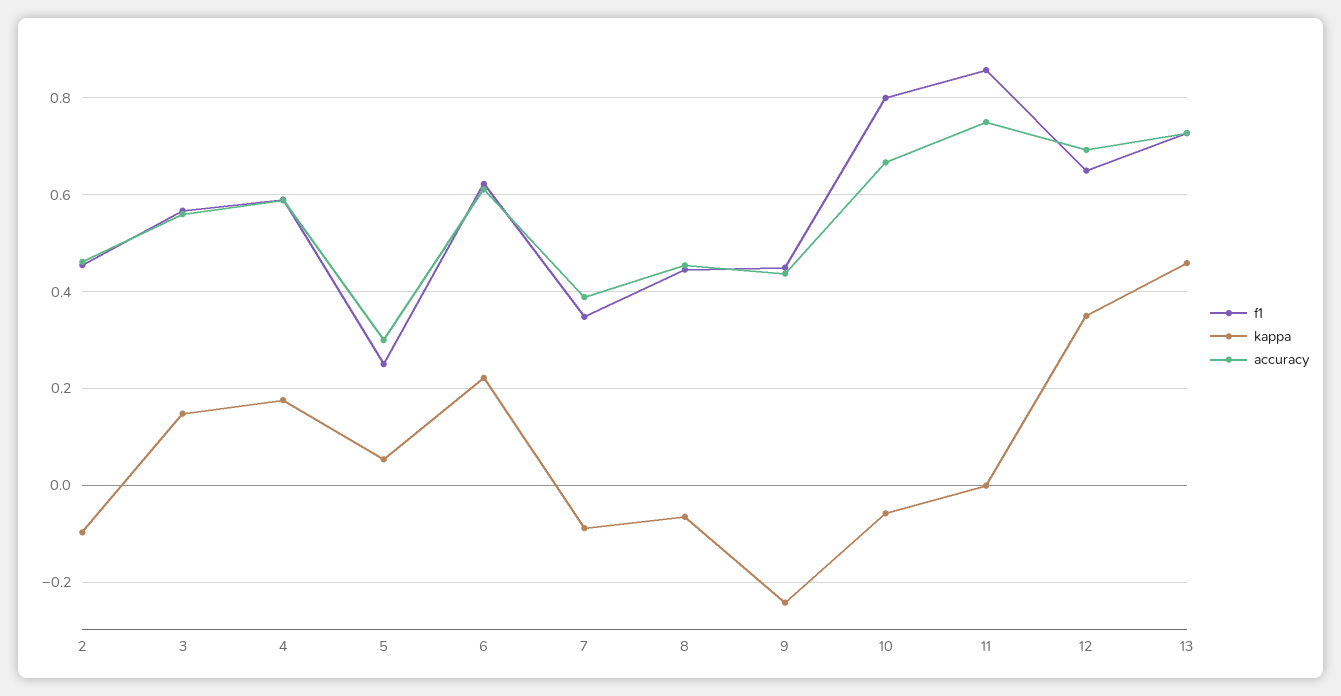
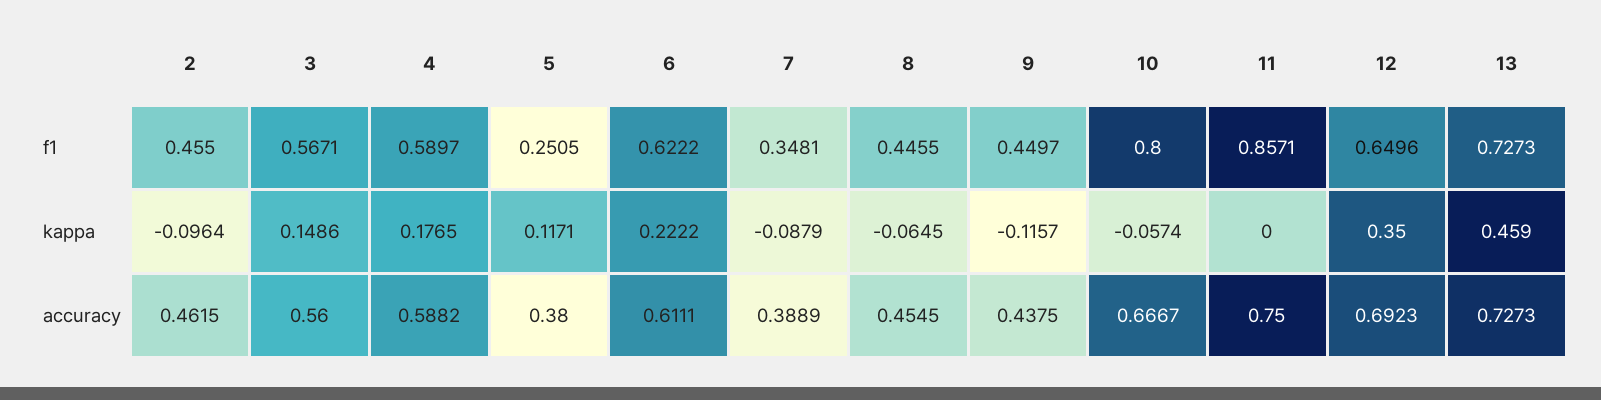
kappa, 5: 0.06 -> 0.1171
accuracy, 5: 0.3 -> 0.38
kappa, 9: -0.24 -> -0.1157

